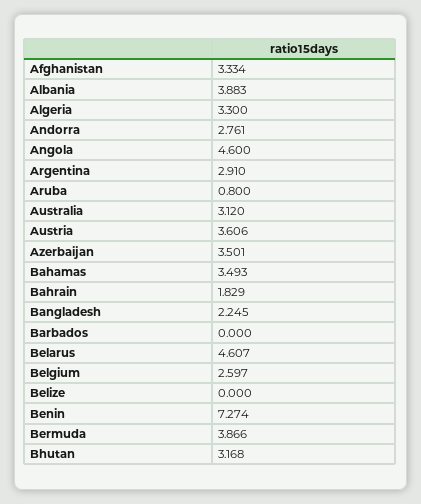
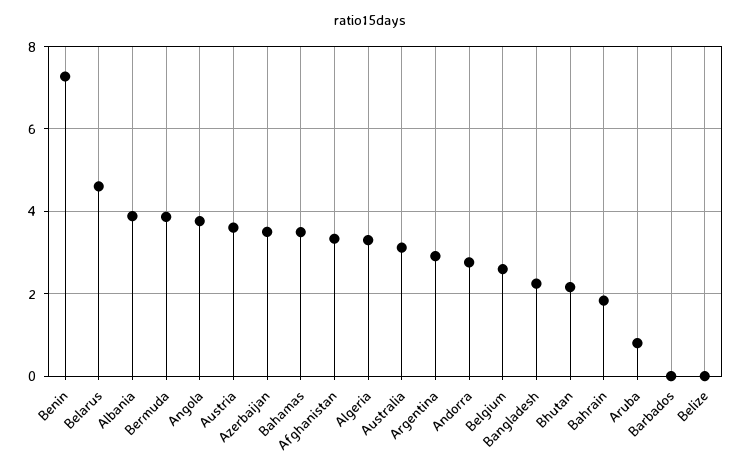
Angola: 4.6 -> 3.8
Bhutan: 3.168 -> 2.2

